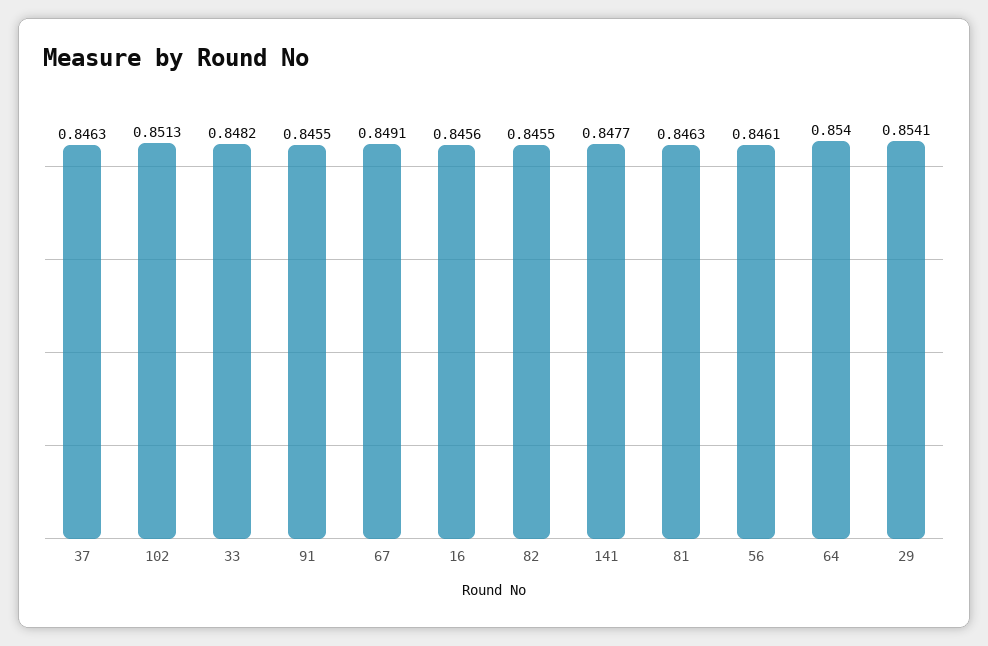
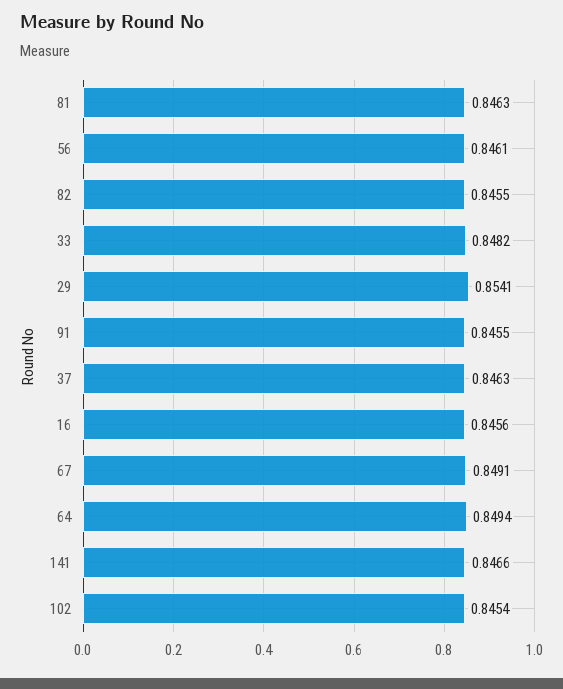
102: 0.8513 -> 0.8454
141: 0.8477 -> 0.8466
64: 0.854 -> 0.8494

